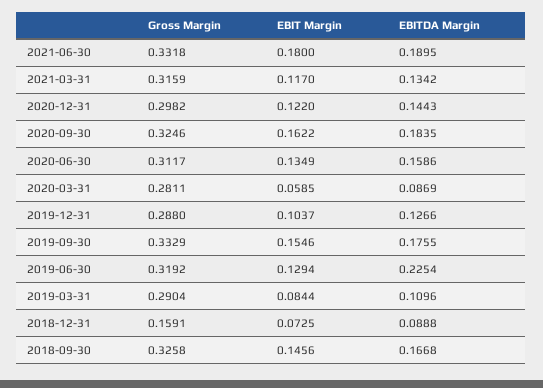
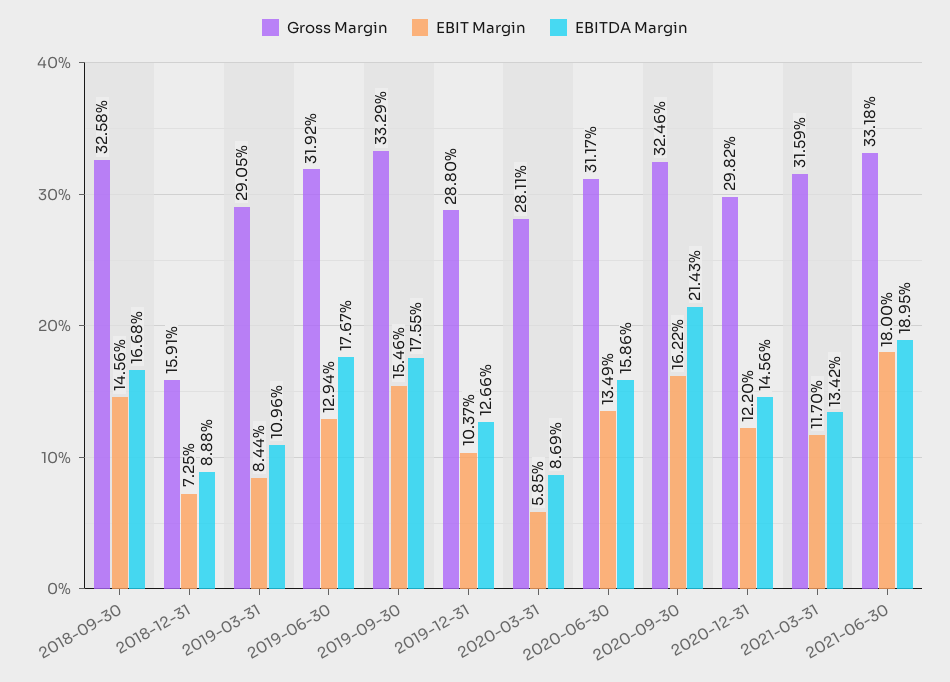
EBITDA Margin, 2020-12-31: 0.1443 -> 0.1456
EBITDA Margin, 2020-09-30: 0.1835 -> 0.2143
EBITDA Margin, 2019-06-30: 0.2254 -> 0.1767
Gross Margin, 2019-03-31: 0.2904 -> 0.2905

